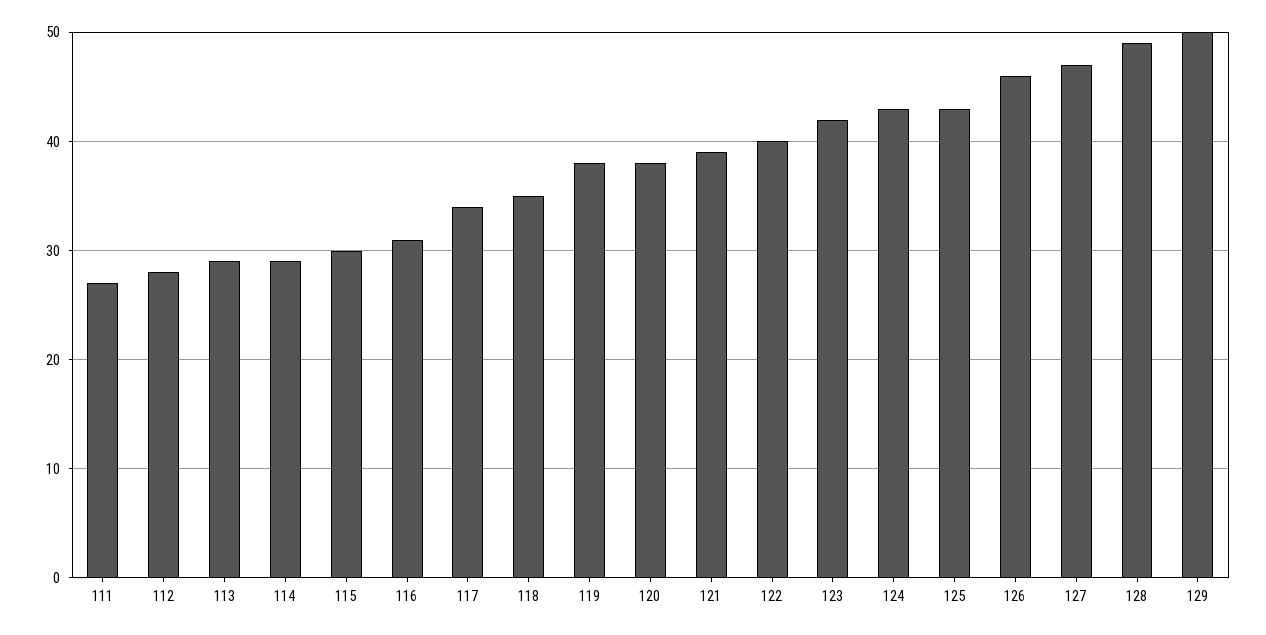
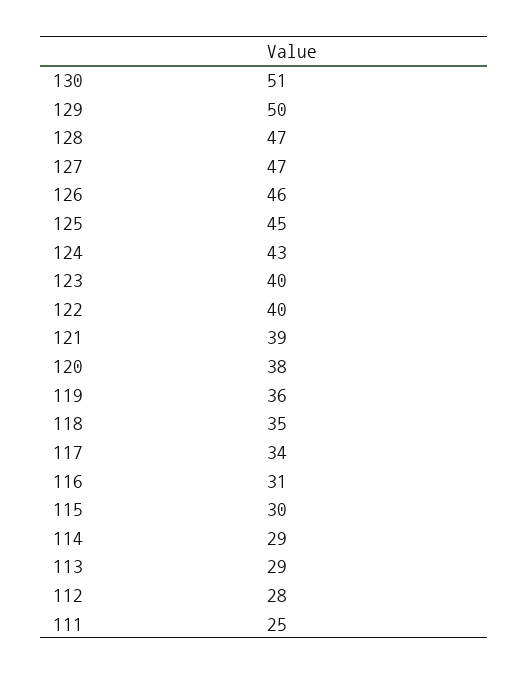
111: 27 -> 25
119: 38 -> 36
123: 42 -> 40
125: 43 -> 45
128: 49 -> 47
130: none -> 51

